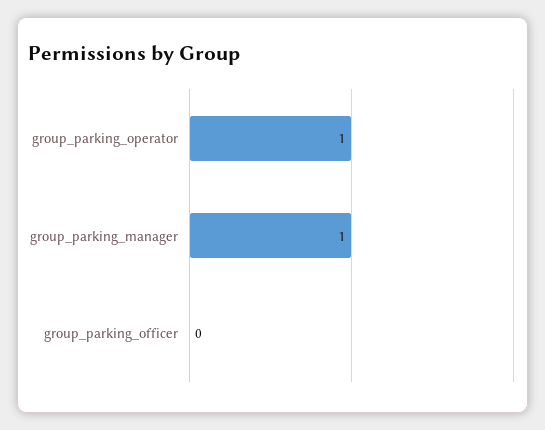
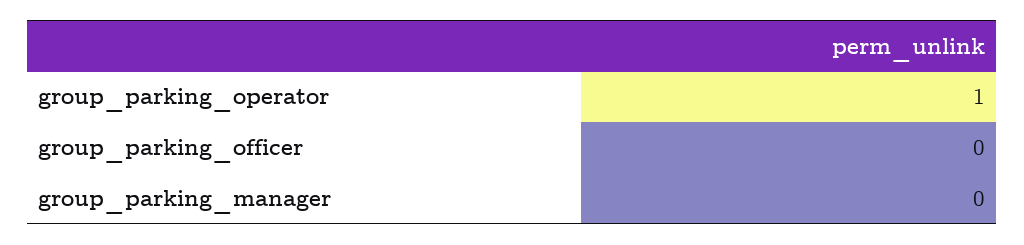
group_parking_manager: 1 -> 0

